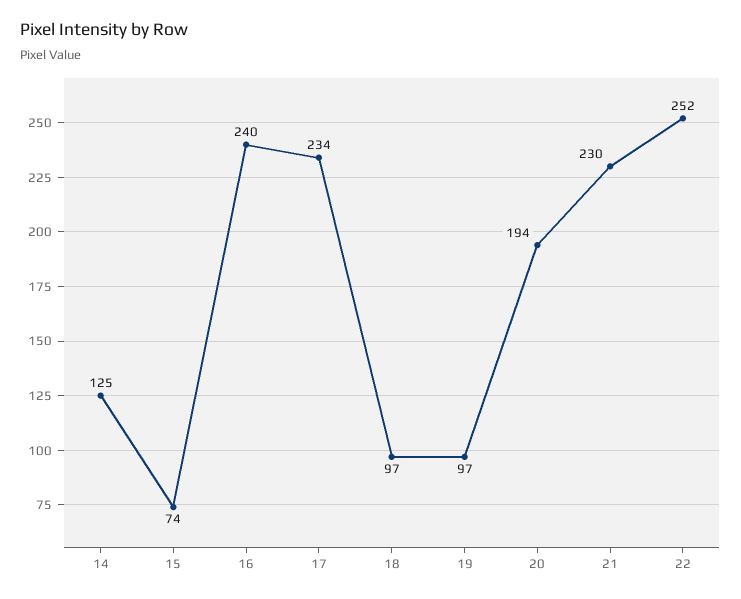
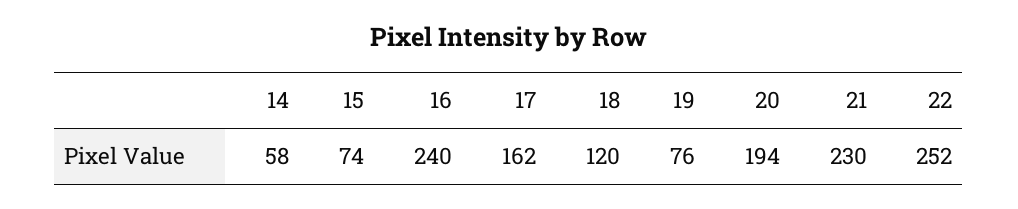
14: 125 -> 58
17: 234 -> 162
18: 97 -> 120
19: 97 -> 76

